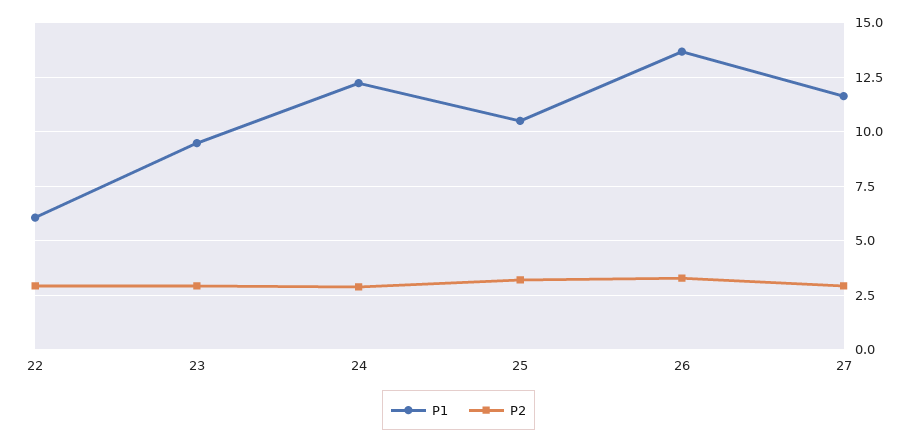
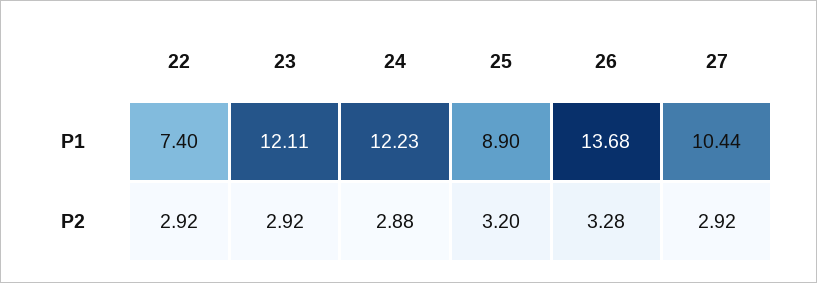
P1, 22: 6 -> 7.4
P1, 23: 9.5 -> 12.11
P1, 25: 10.5 -> 8.9
P1, 27: 11.5 -> 10.44

